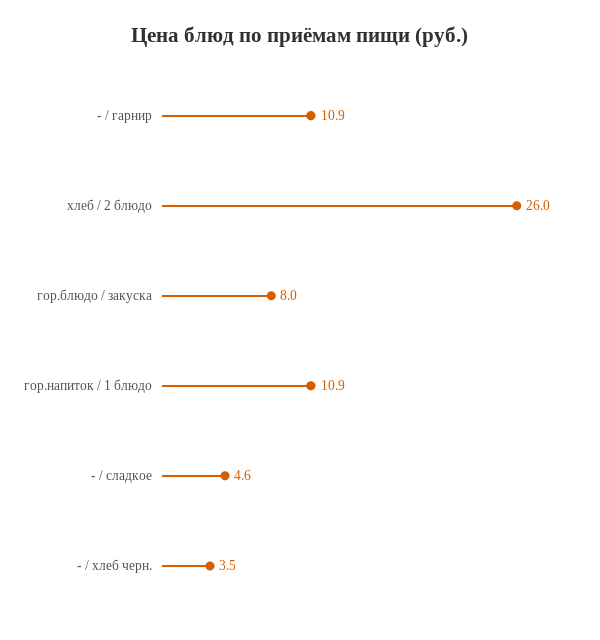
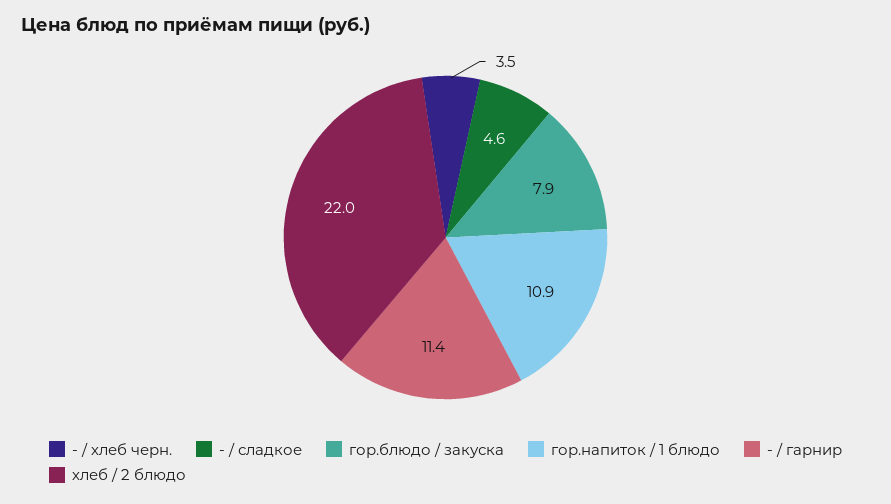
- / гарнир: 10.9 -> 11.4
хлеб / 2 блюдо: 26 -> 22
гор.блюдо / закуска: 8 -> 7.9

